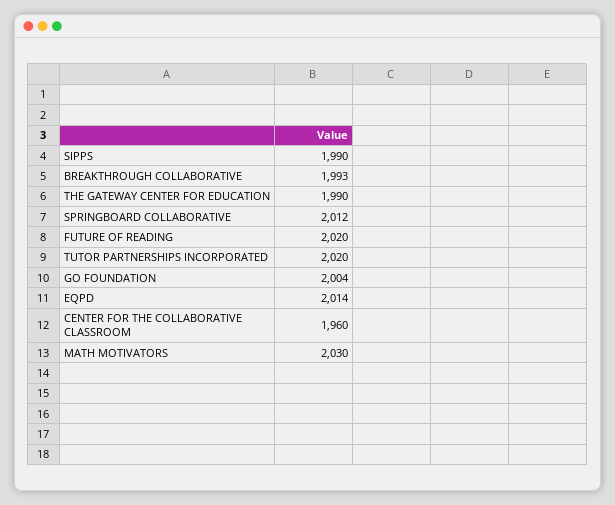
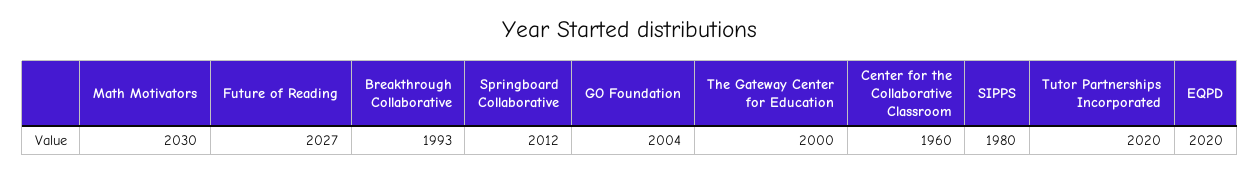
SIPPS: 1990 -> 1980
THE GATEWAY CENTER FOR EDUCATION: 1990 -> 2000
FUTURE OF READING: 2020 -> 2027
EQPD: 2014 -> 2020

